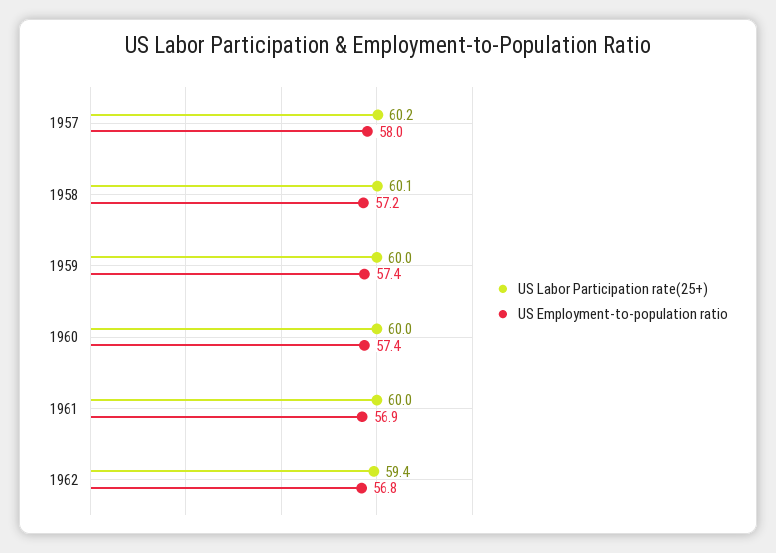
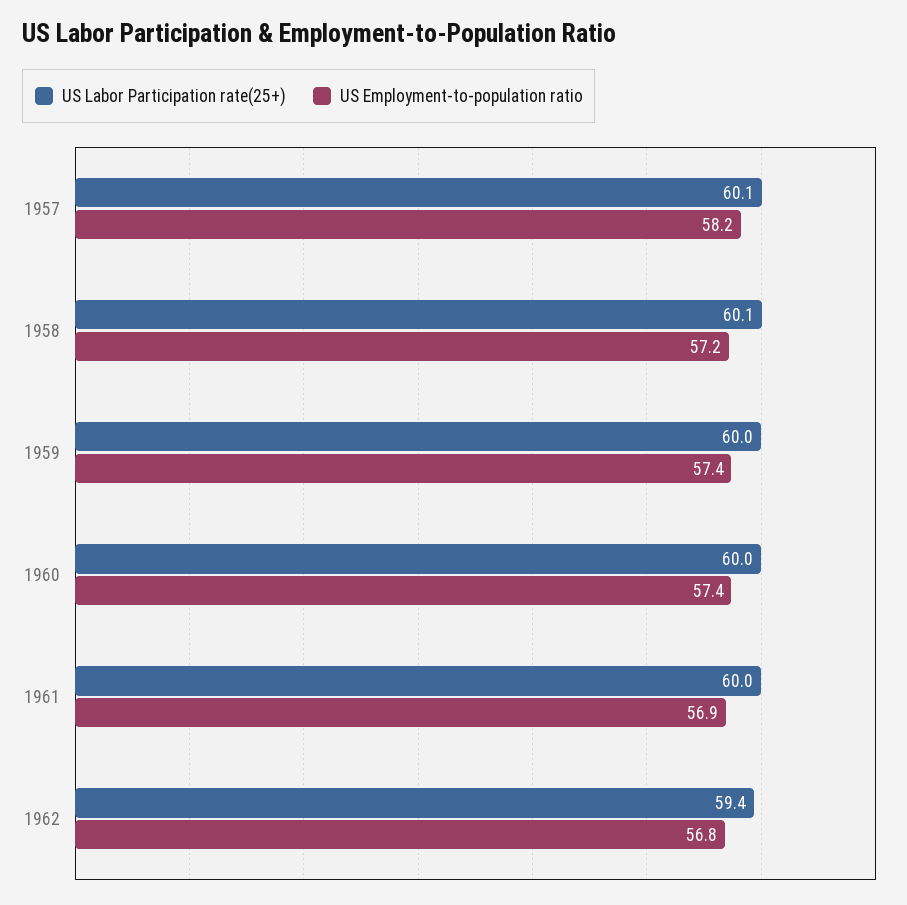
US Labor Participation rate(25+), 1957: 60.2 -> 60.1
US Employment-to-population ratio, 1957: 58 -> 58.2

